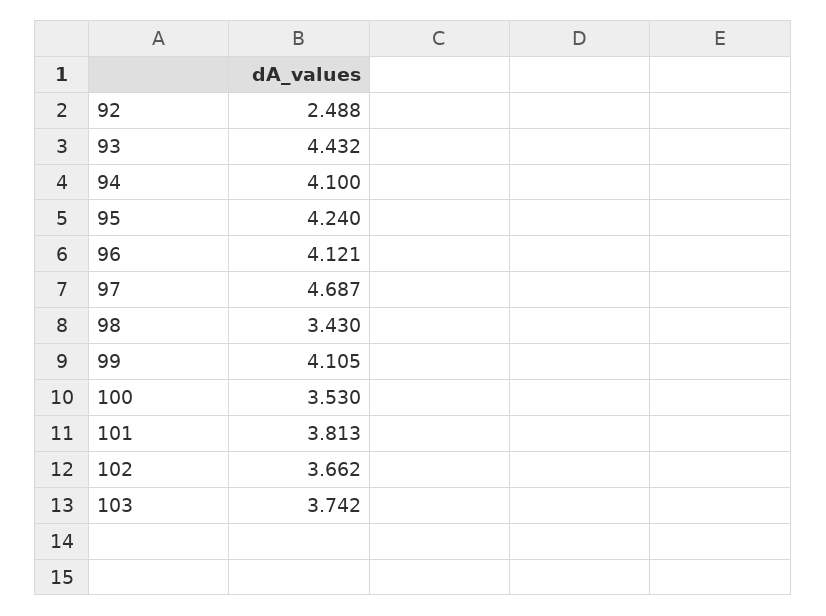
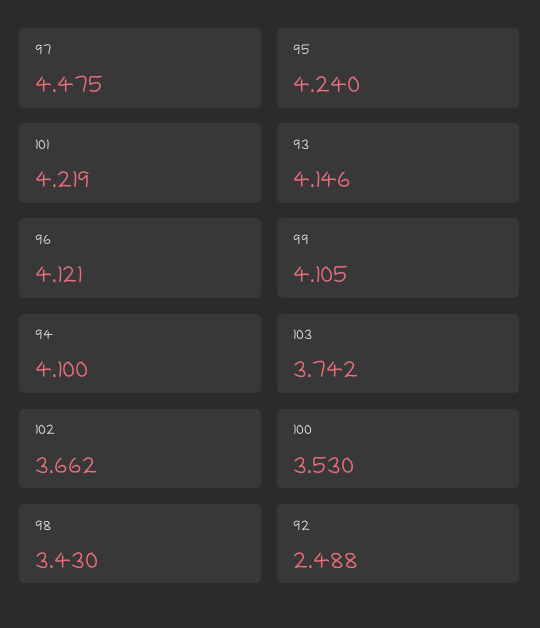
93: 4.432 -> 4.146
97: 4.687 -> 4.475
101: 3.813 -> 4.219

